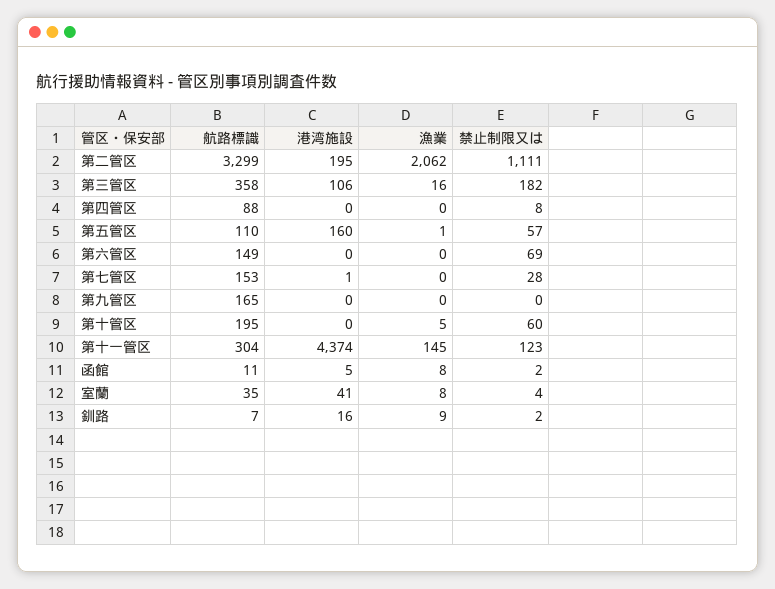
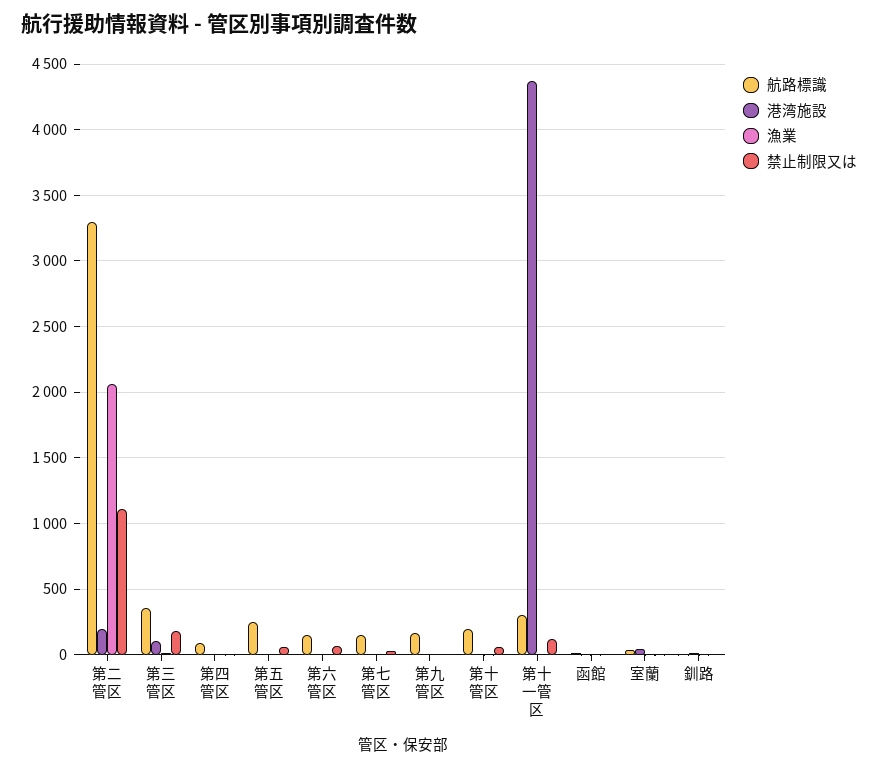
航路標識, 第五管区: 110 -> 250
港湾施設, 第五管区: 160 -> 0
漁業, 第十一管区: 145 -> 0

